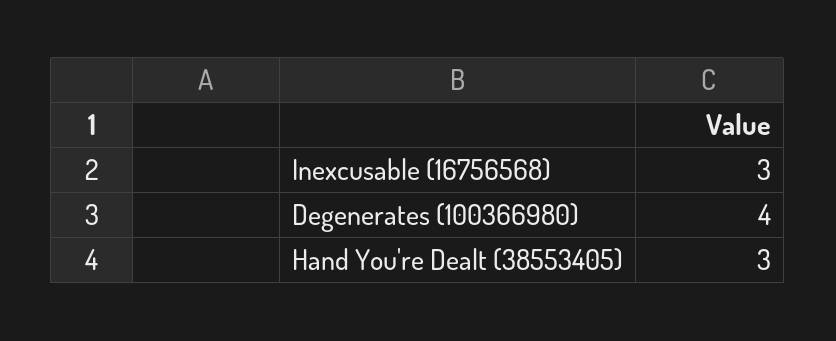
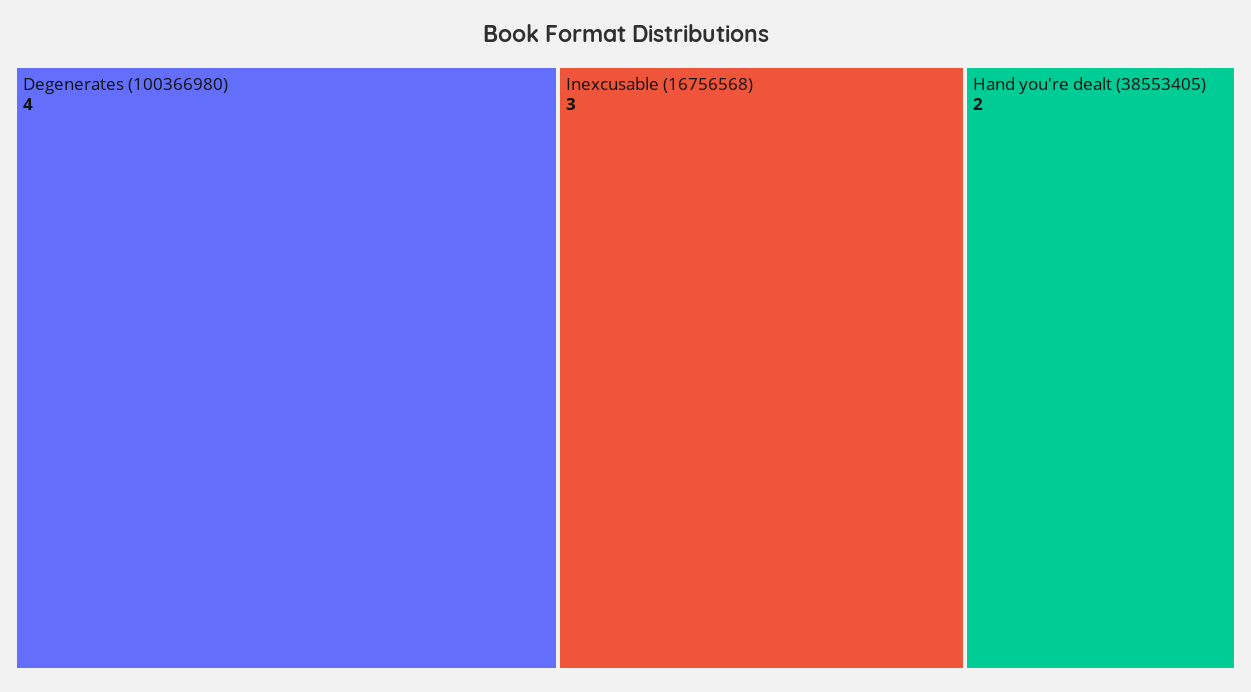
Hand You're Dealt (38553405): 3 -> 2

